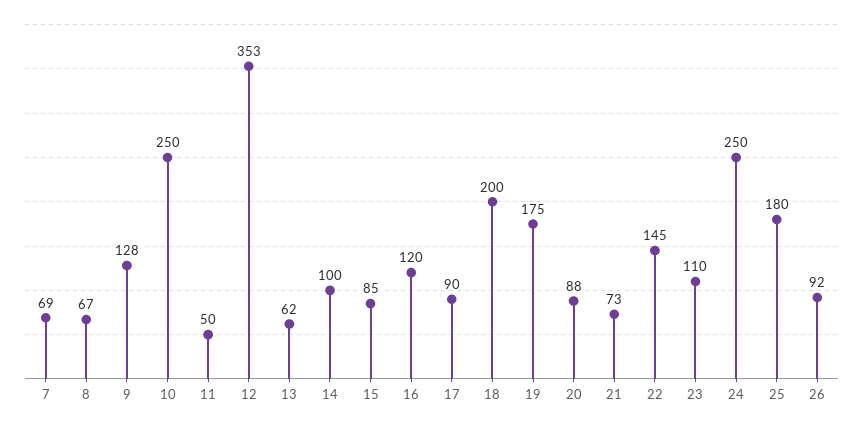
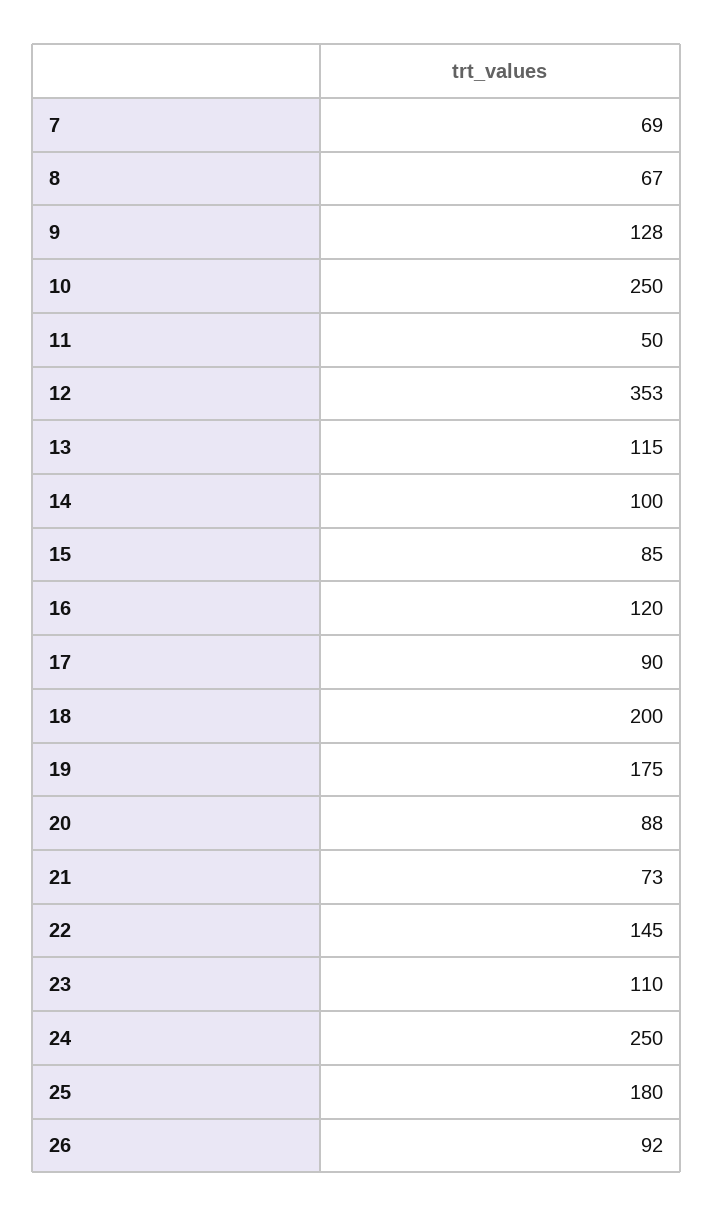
13: 62 -> 115

